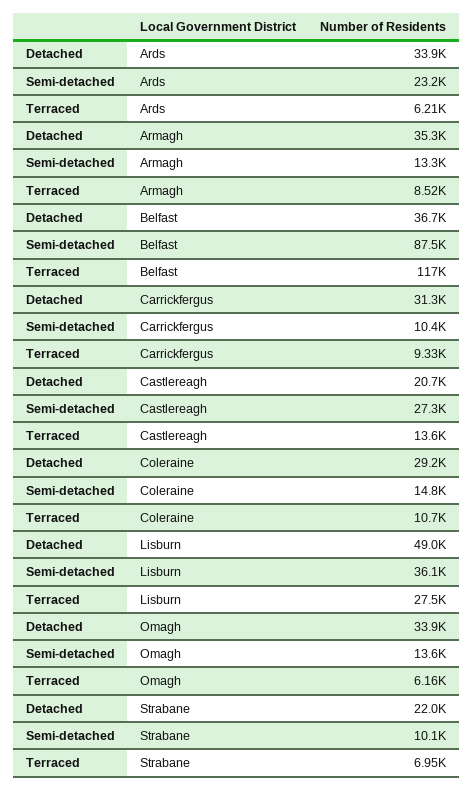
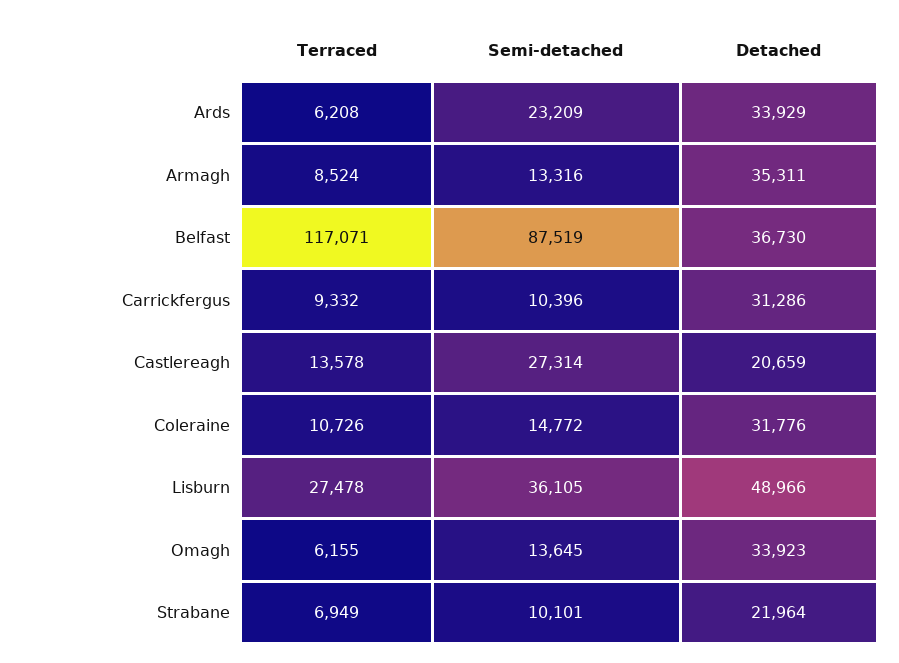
Detached, Coleraine: 29200 -> 31776

